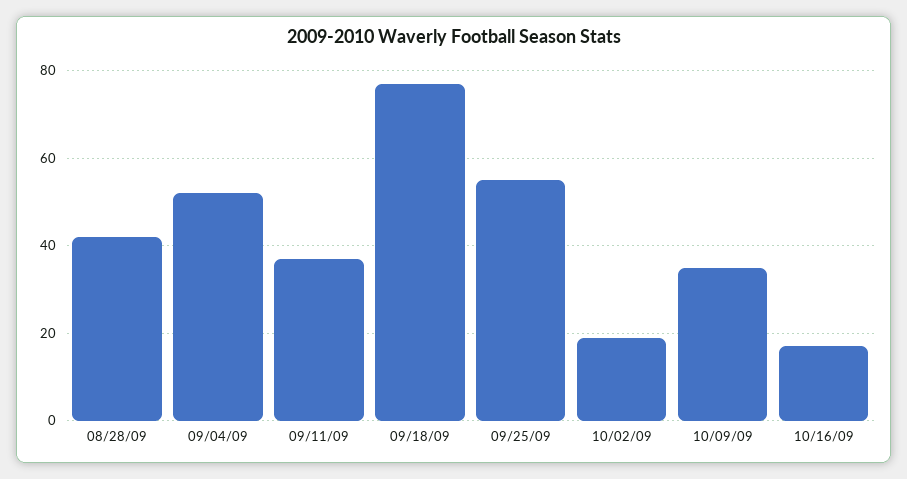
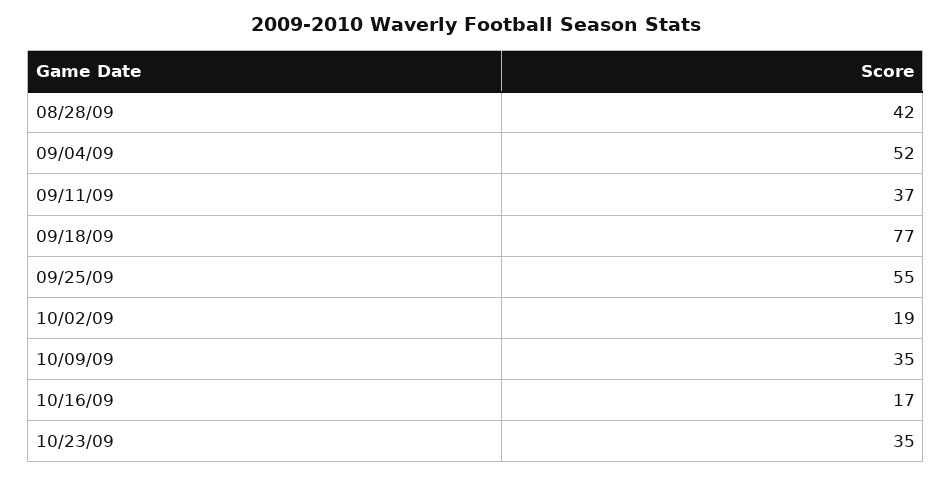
10/23/09: none -> 35

